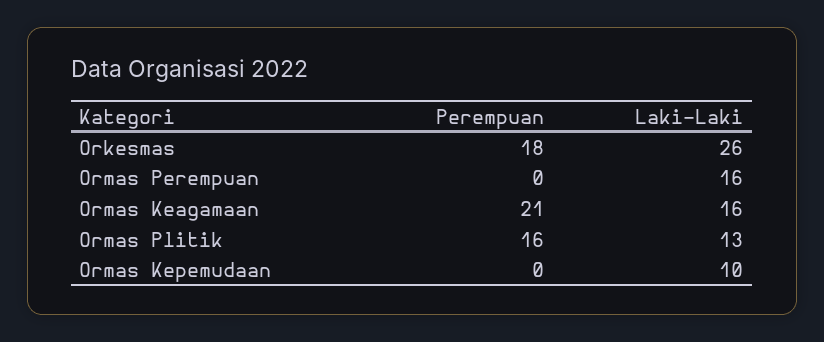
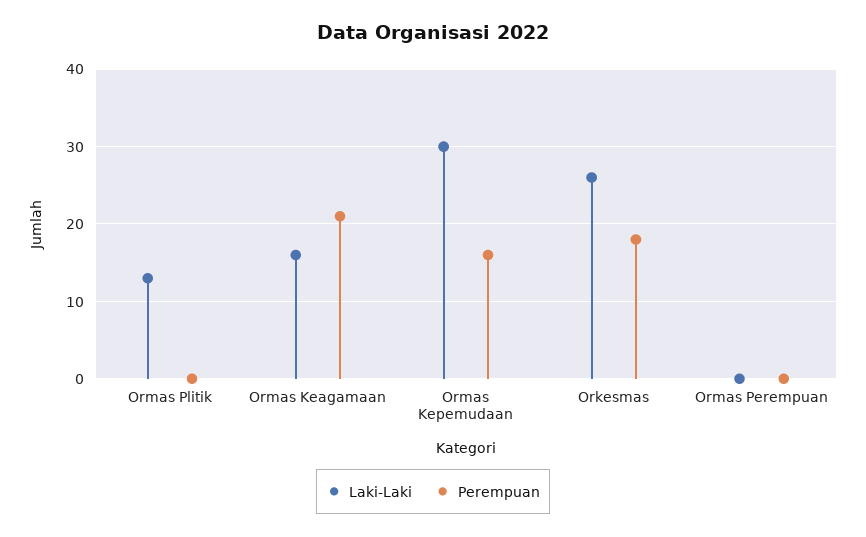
Laki-Laki, Ormas Perempuan: 16 -> 0
Perempuan, Ormas Plitik: 16 -> 0
Perempuan, Ormas Kepemudaan: 0 -> 16
Laki-Laki, Ormas Kepemudaan: 10 -> 30

